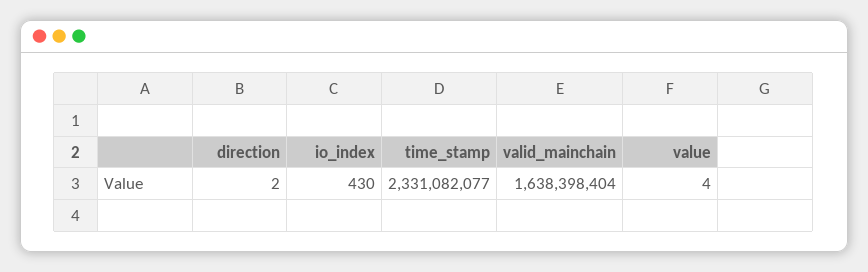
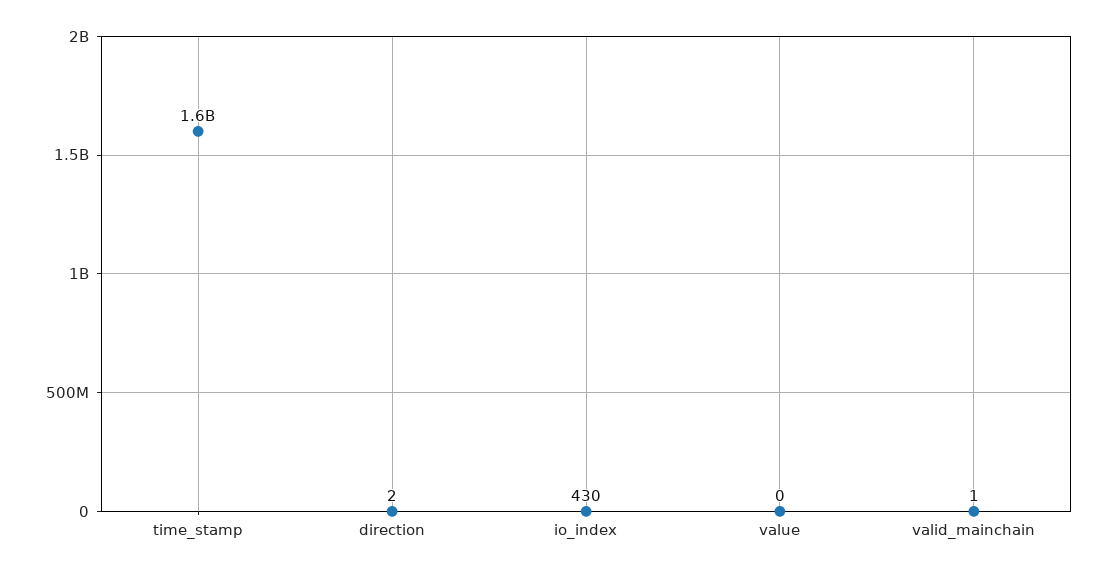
time_stamp: 2331082077 -> 1600000000
valid_mainchain: 1638398404 -> 1
value: 4 -> 0

